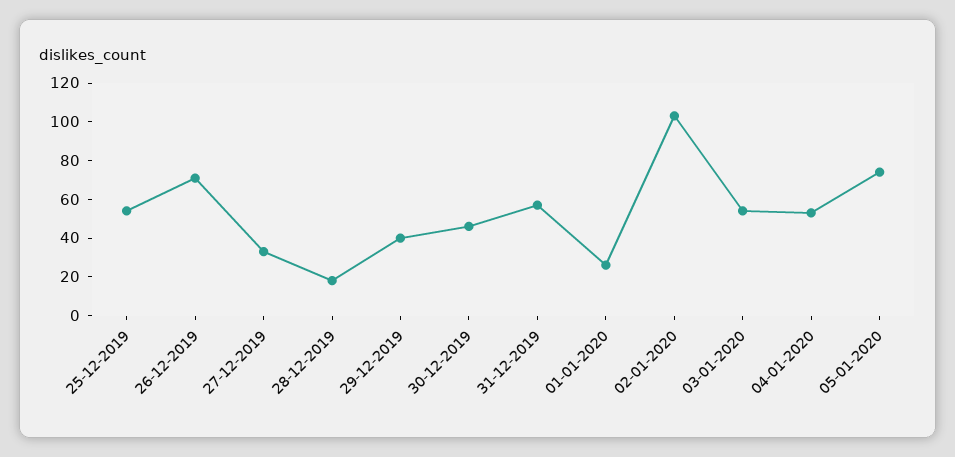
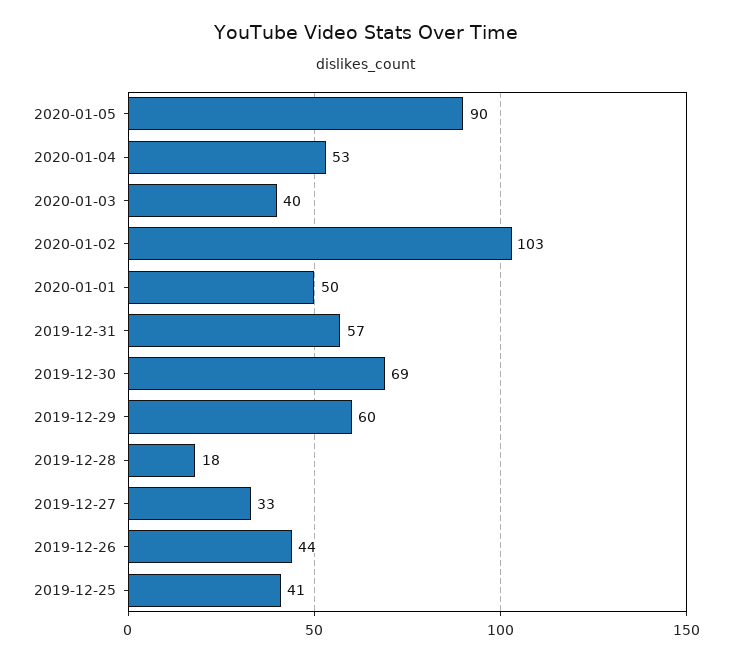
25-12-2019: 55 -> 41
26-12-2019: 70 -> 44
29-12-2019: 40 -> 60
30-12-2019: 45 -> 69
01-01-2020: 25 -> 50
03-01-2020: 55 -> 40
05-01-2020: 75 -> 90

